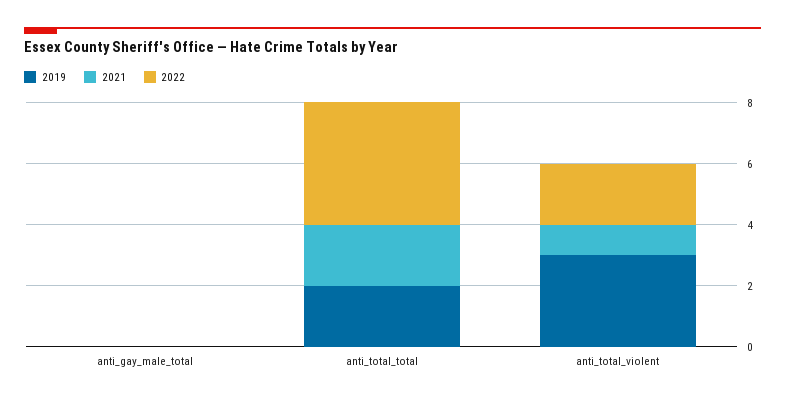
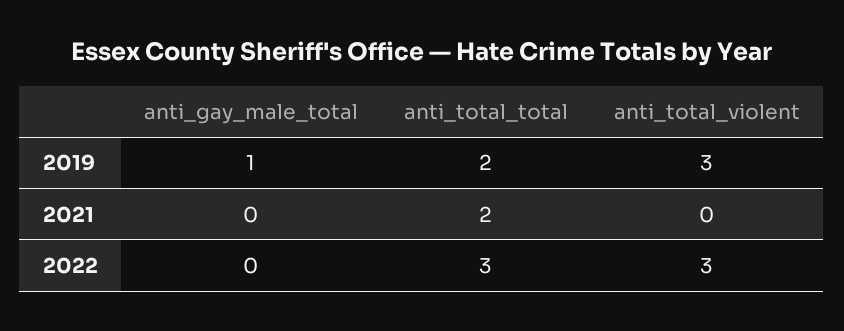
2019, anti_gay_male_total: 0 -> 1
2022, anti_total_total: 4 -> 3
2021, anti_total_violent: 1 -> 0
2022, anti_total_violent: 2 -> 3

